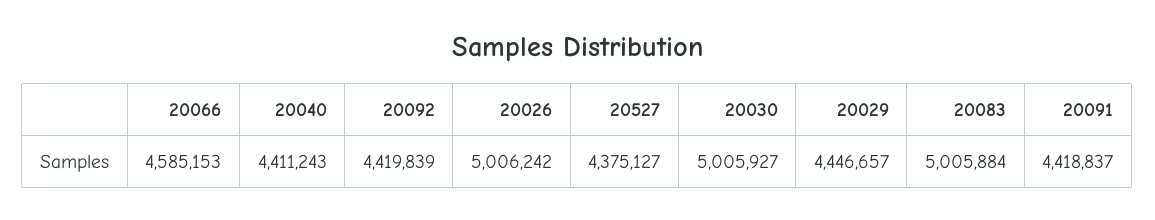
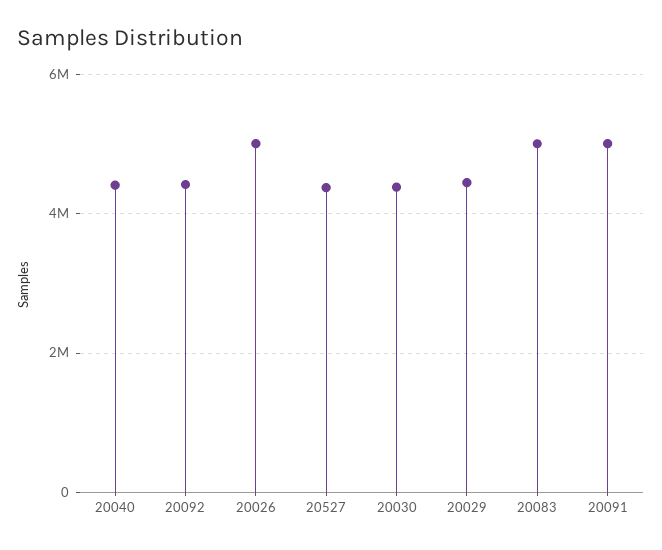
20066: 4585153 -> none
20030: 5005927 -> 4400000
20091: 4418837 -> 5000000

